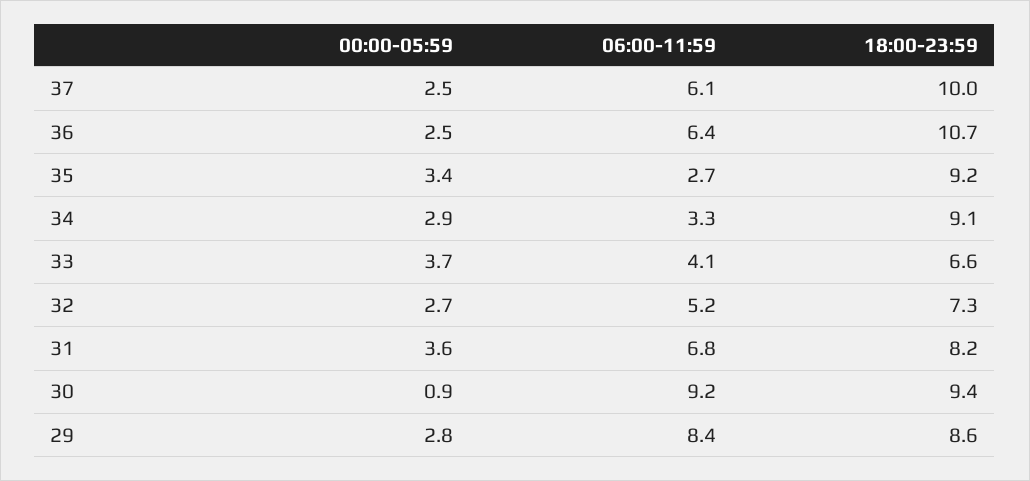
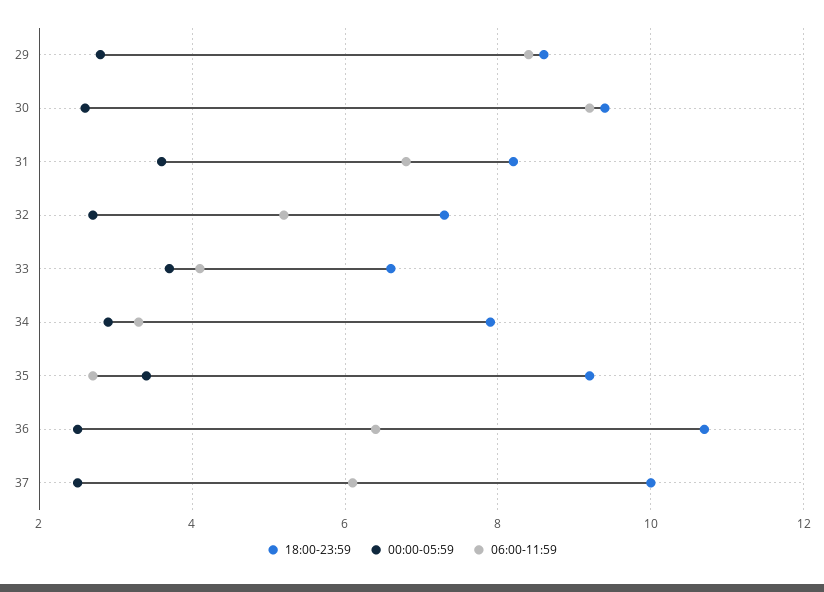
18:00-23:59, 34: 9.1 -> 8
00:00-05:59, 30: 0.9 -> 2.5

